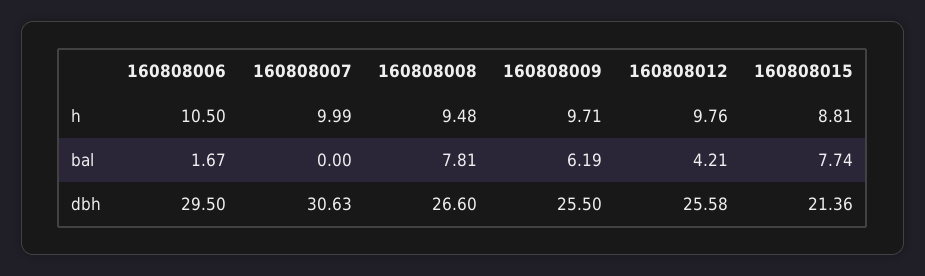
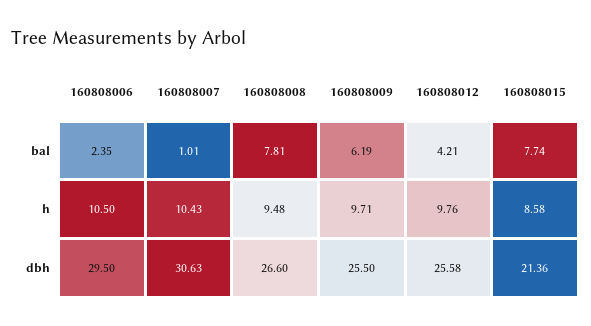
160808007, h: 9.99 -> 10.43
160808015, h: 8.81 -> 8.58
160808006, bal: 1.67 -> 2.35
160808007, bal: 0 -> 1.01

